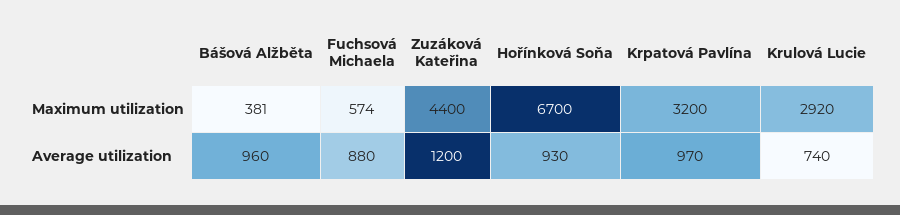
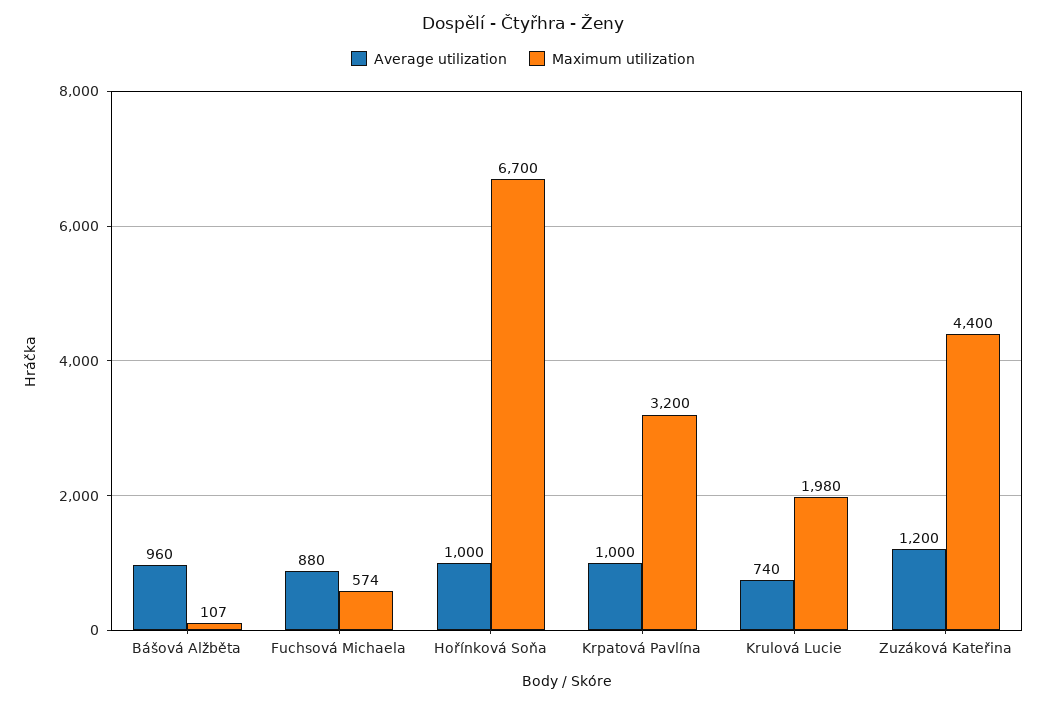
Maximum utilization, Bášová Alžběta: 381 -> 107
Maximum utilization, Krulová Lucie: 2920 -> 1980
Average utilization, Hořínková Soňa: 930 -> 1000
Average utilization, Krpatová Pavlína: 970 -> 1000

